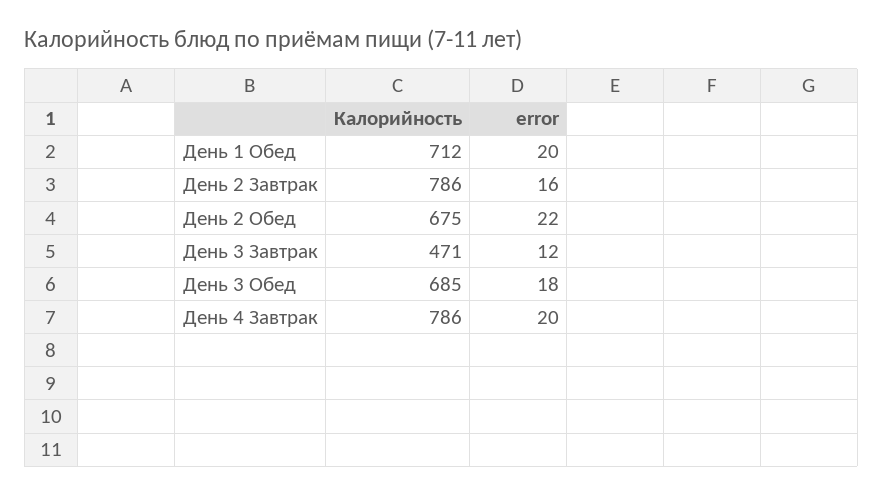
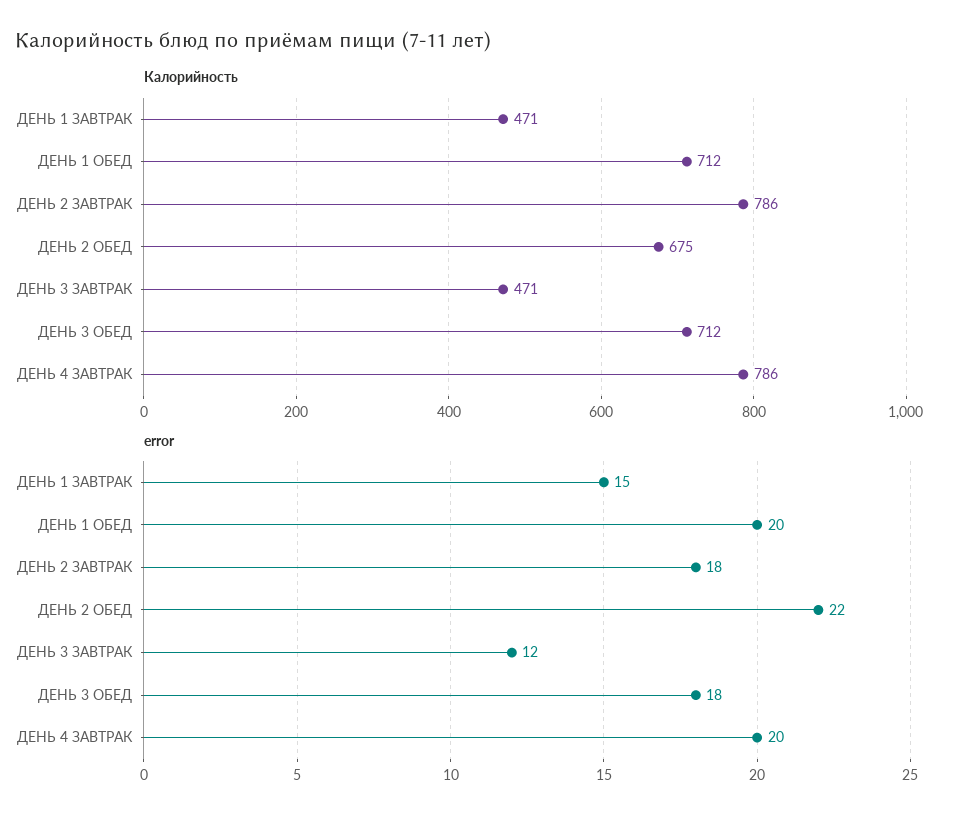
error, День 2 Завтрак: 16 -> 18
Калорийность, День 3 Обед: 685 -> 712
Калорийность, ДЕНЬ 1 ЗАВТРАК: none -> 471
error, ДЕНЬ 1 ЗАВТРАК: none -> 15

